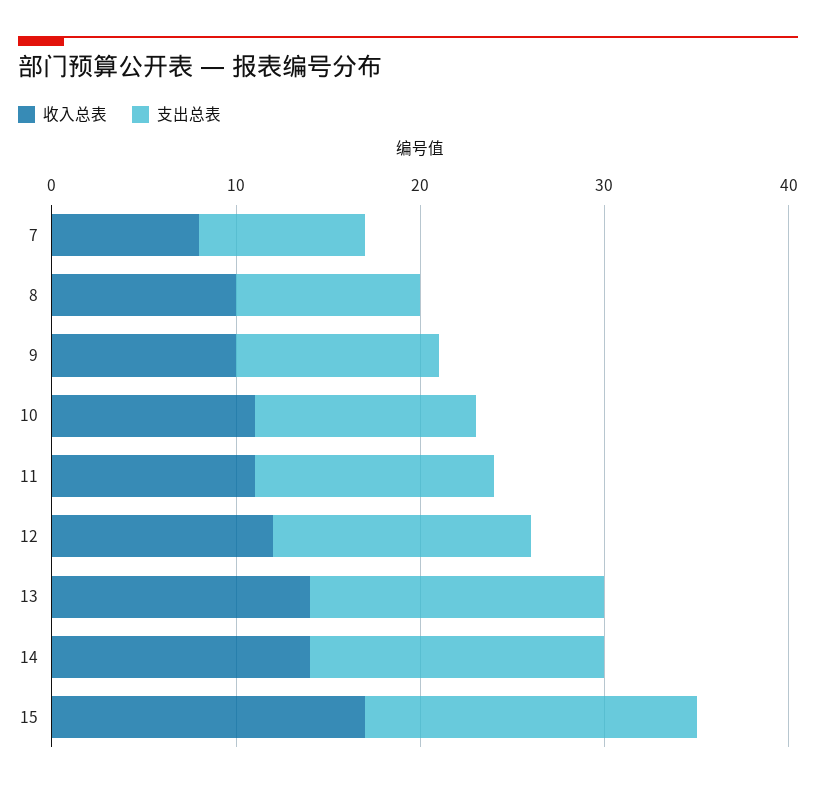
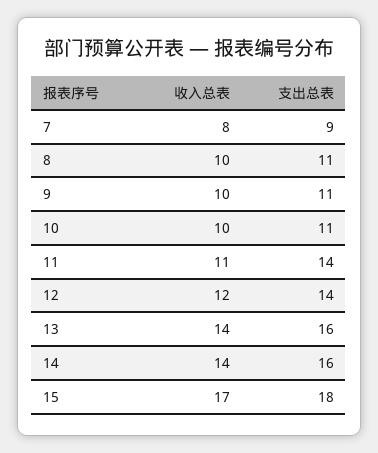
支出总表, 8: 10 -> 11
收入总表, 10: 11 -> 10
支出总表, 10: 12 -> 11
支出总表, 11: 13 -> 14

